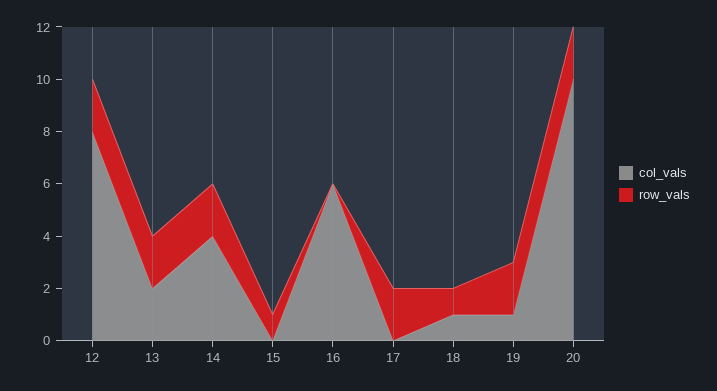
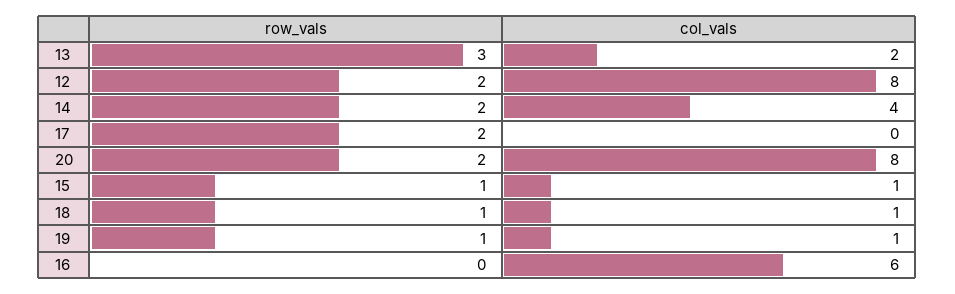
row_vals, 13: 2 -> 3
col_vals, 15: 0 -> 1
row_vals, 19: 2 -> 1
col_vals, 20: 10 -> 8

